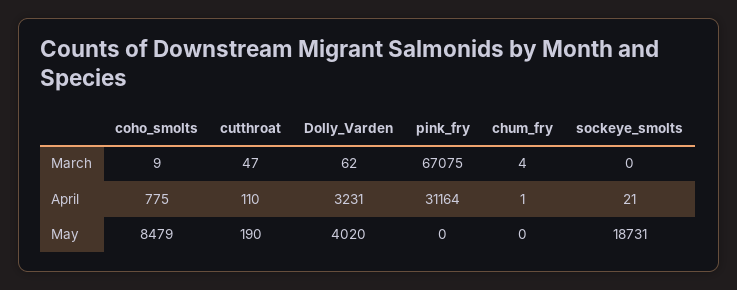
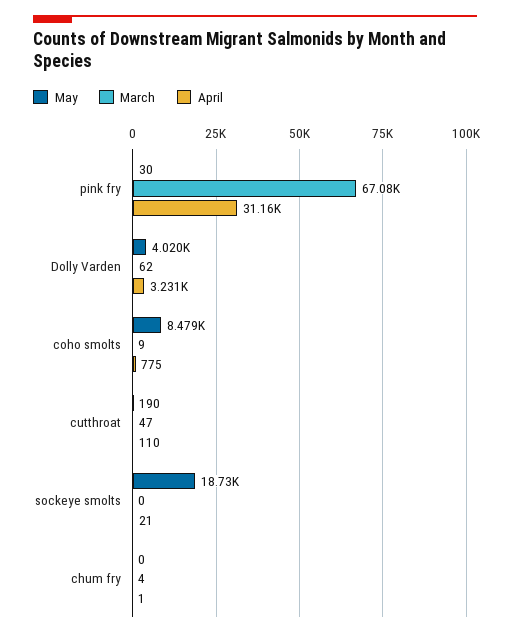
May, pink_fry: 0 -> 30

